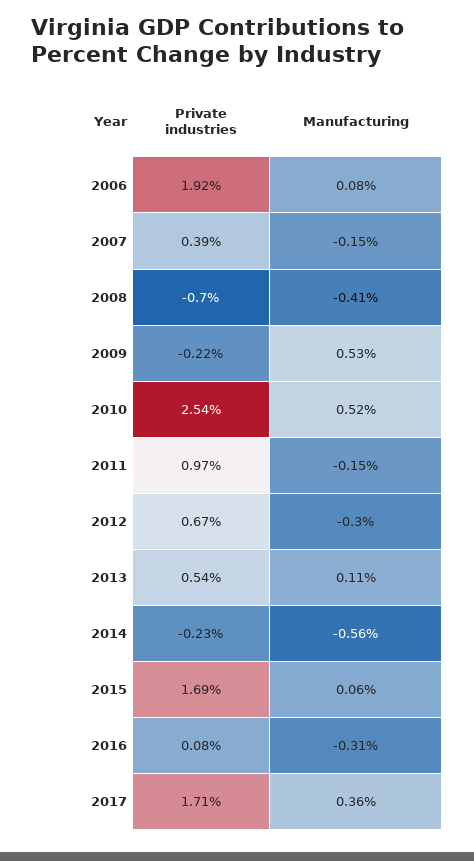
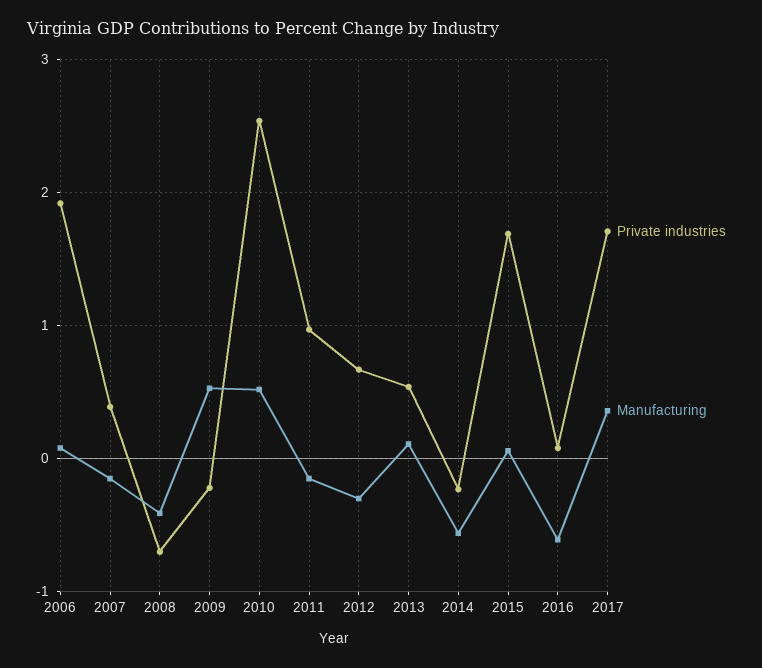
Manufacturing, 2016: -0.31 -> -0.6

